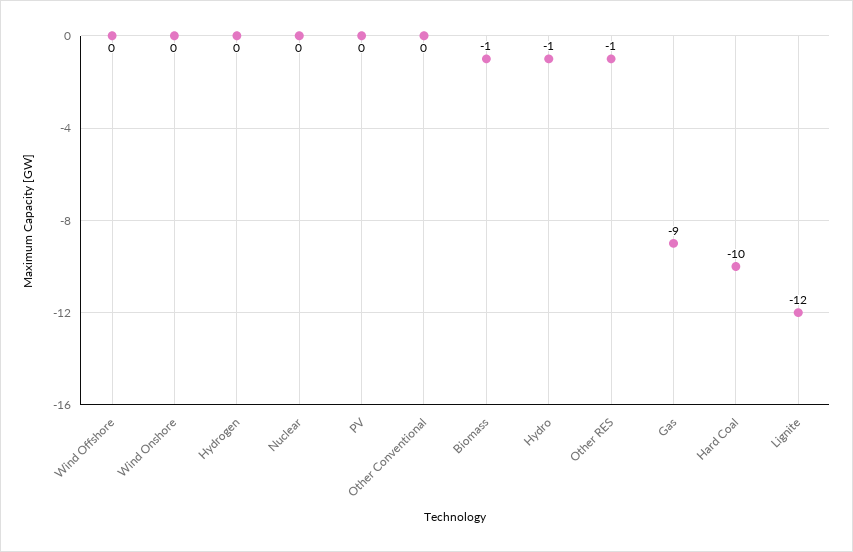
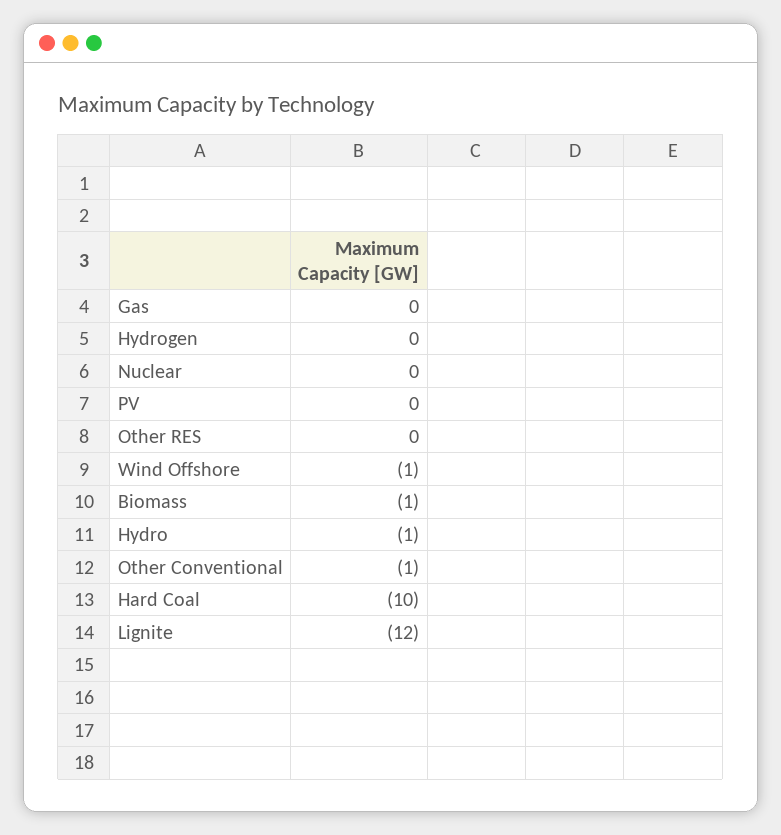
Wind Offshore: 0 -> -1
Wind Onshore: 0 -> none
Other Conventional: 0 -> -1
Other RES: -1 -> 0
Gas: -9 -> 0

